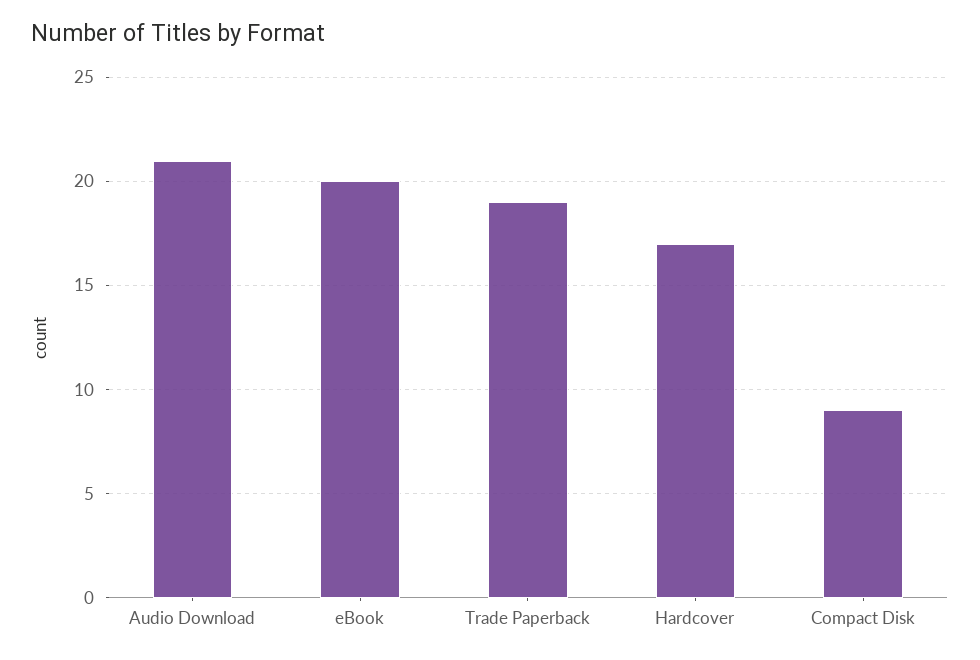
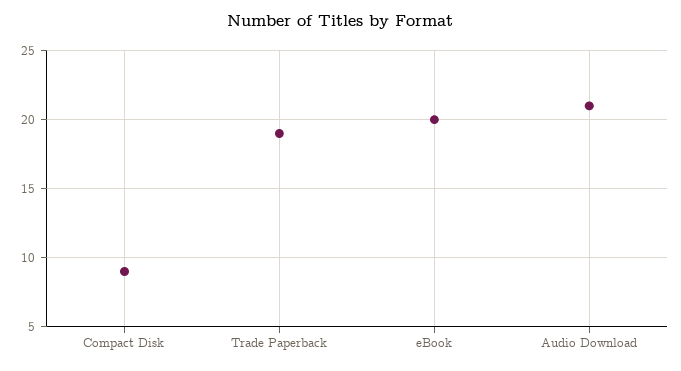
Hardcover: 17 -> none

